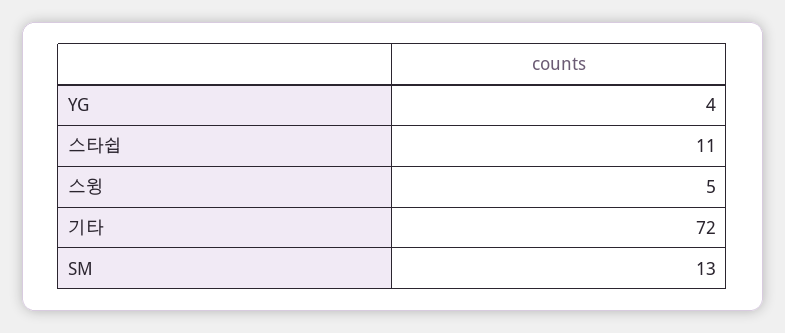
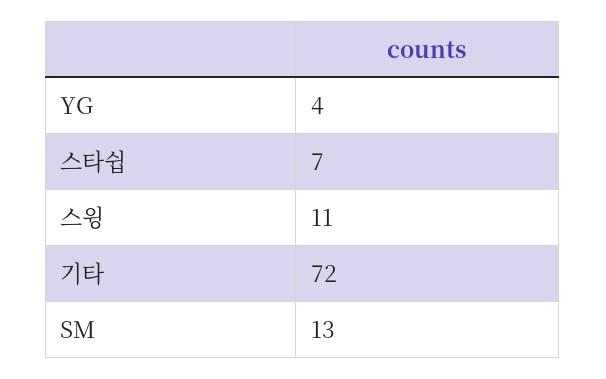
스타쉽: 11 -> 7
스윙: 5 -> 11

